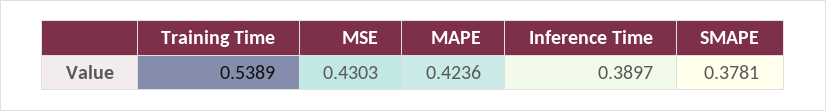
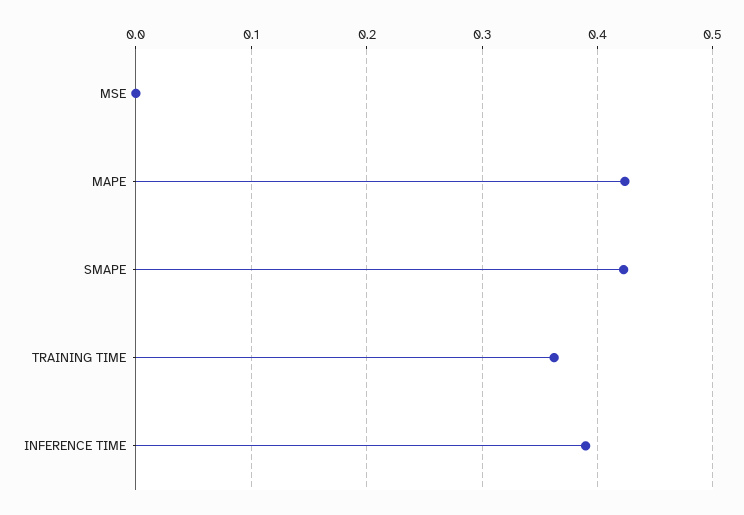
Training Time: 0.5389 -> 0.36
MSE: 0.4303 -> 0
SMAPE: 0.3781 -> 0.42

